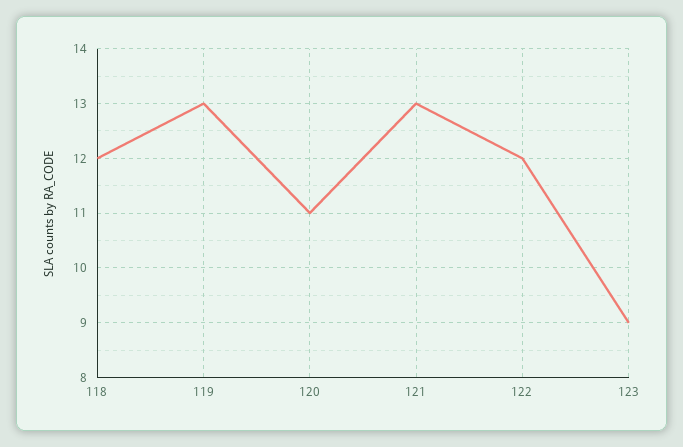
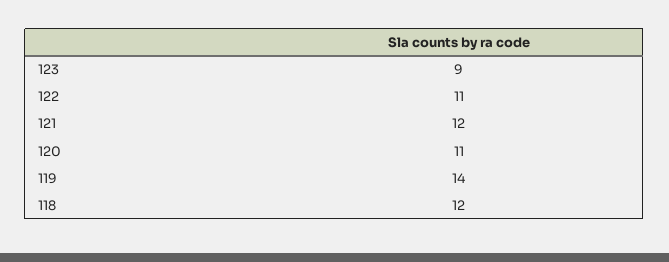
119: 13 -> 14
121: 13 -> 12
122: 12 -> 11

